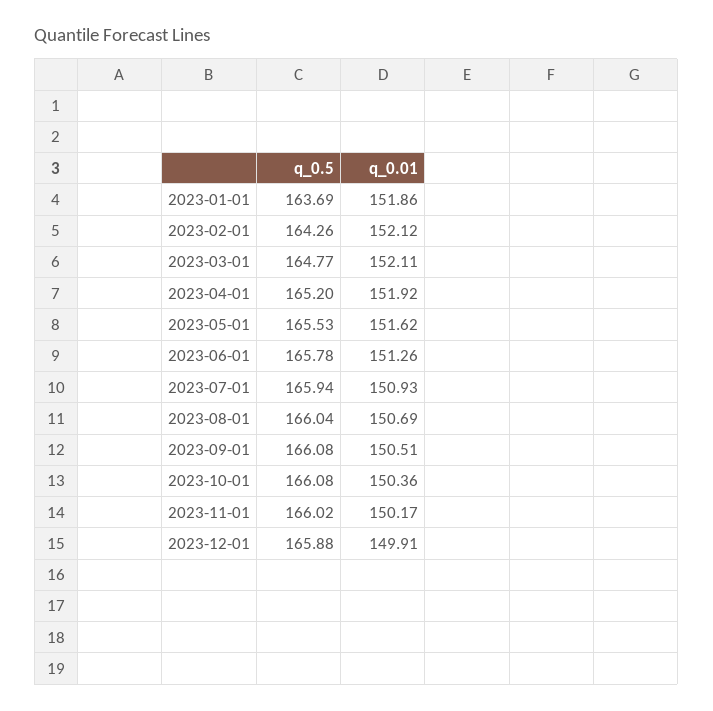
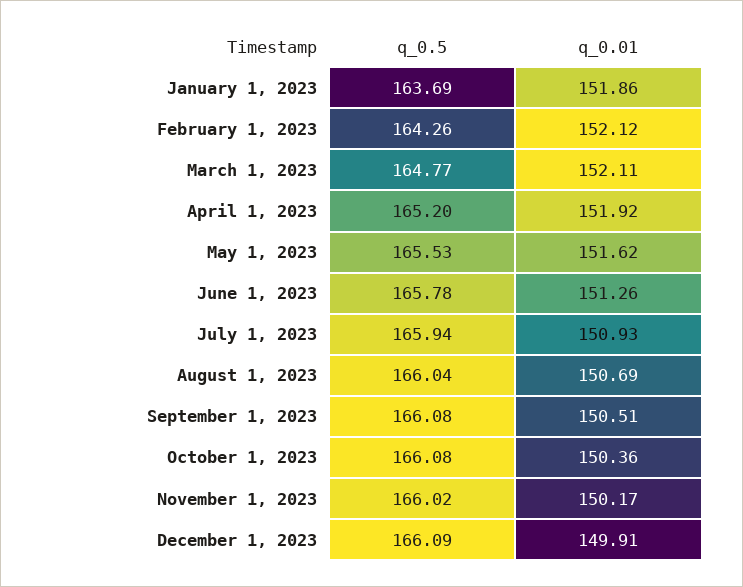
q_0.5, 2023-12-01: 165.88 -> 166.09

